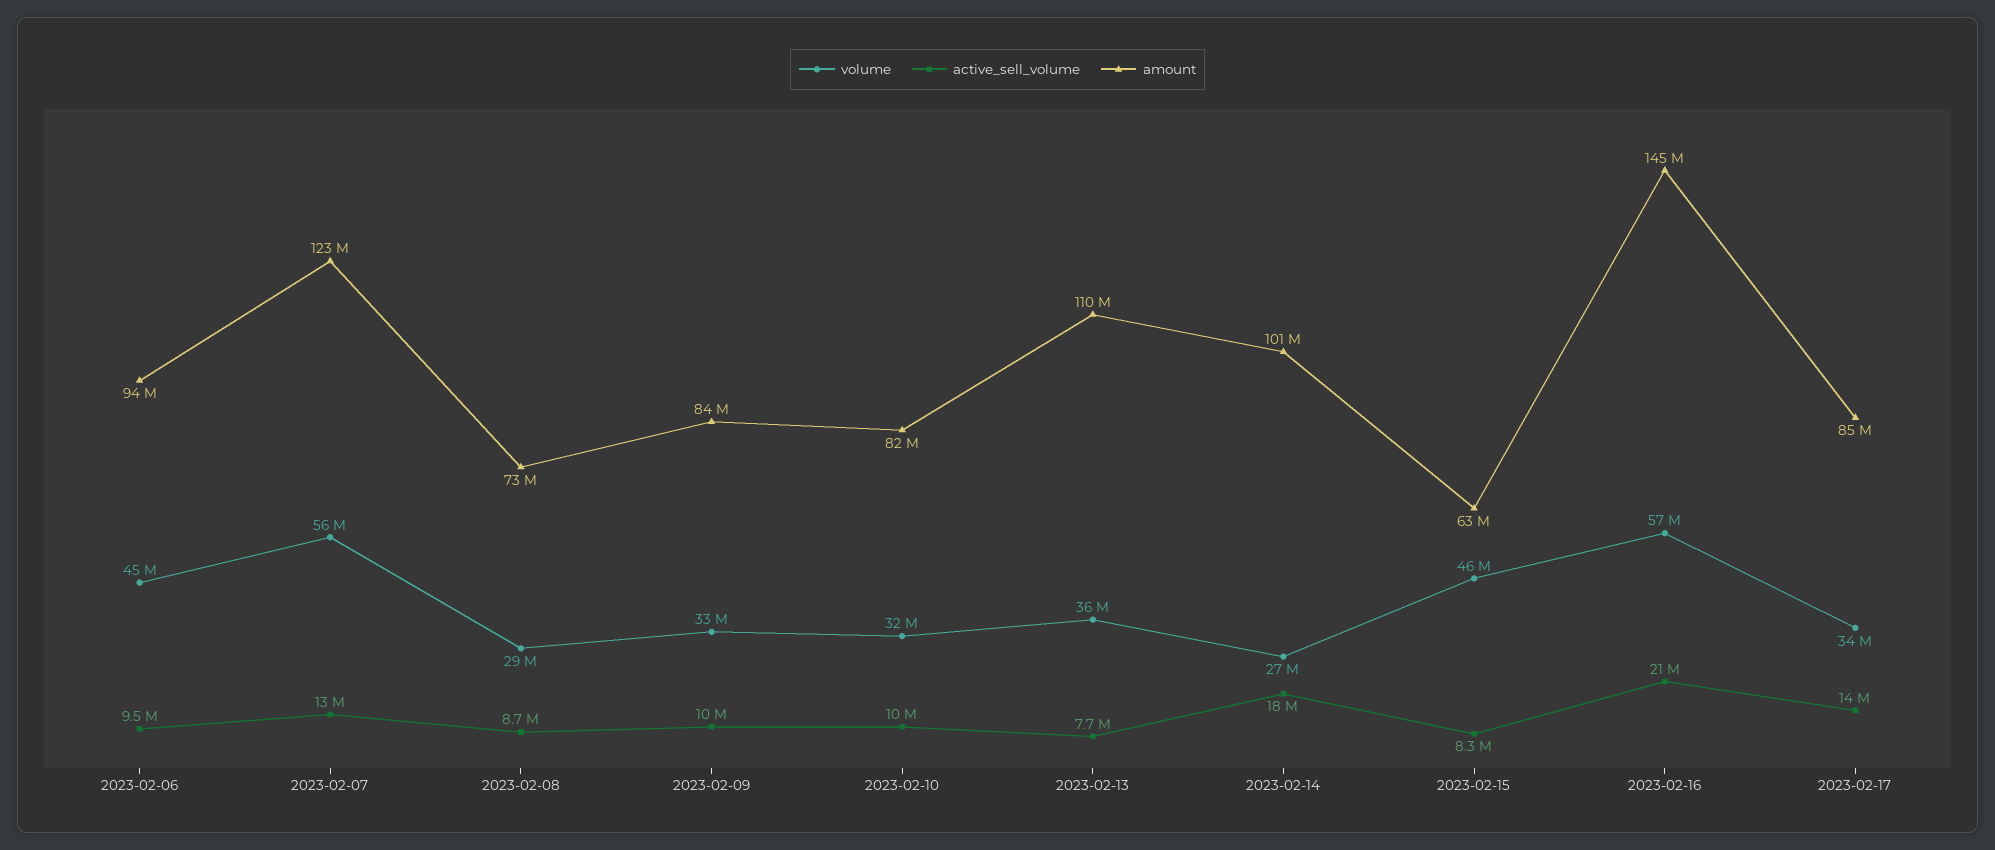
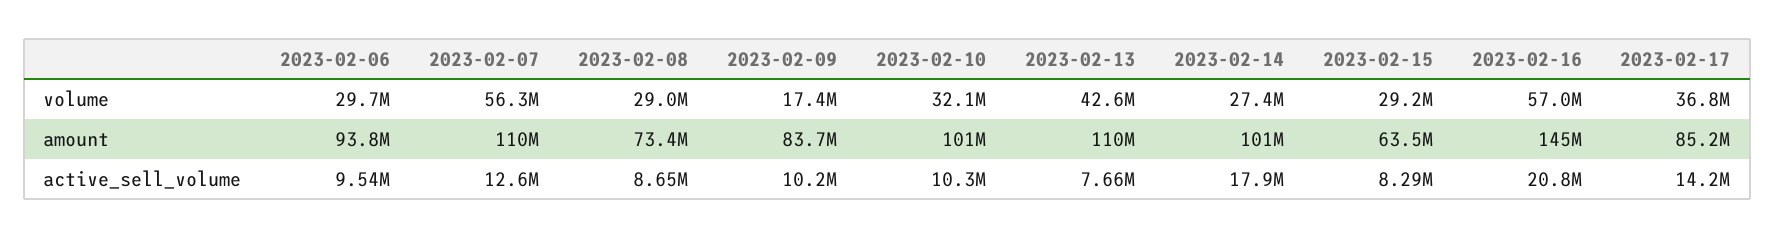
volume, 2023-02-06: 45000000 -> 29700000
amount, 2023-02-07: 123000000 -> 110000000
volume, 2023-02-09: 33000000 -> 17400000
amount, 2023-02-10: 82000000 -> 101000000
volume, 2023-02-13: 36000000 -> 42600000
volume, 2023-02-15: 46000000 -> 29200000
volume, 2023-02-17: 34000000 -> 36800000

